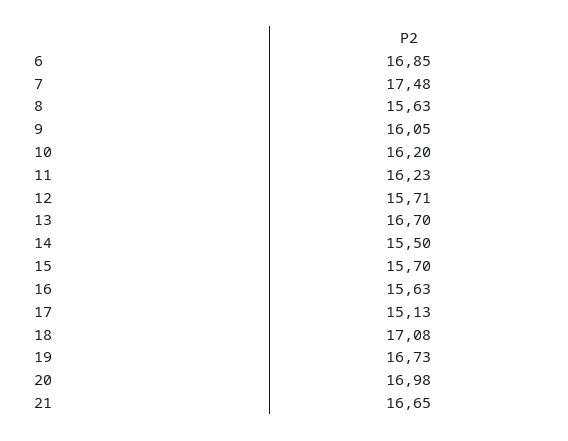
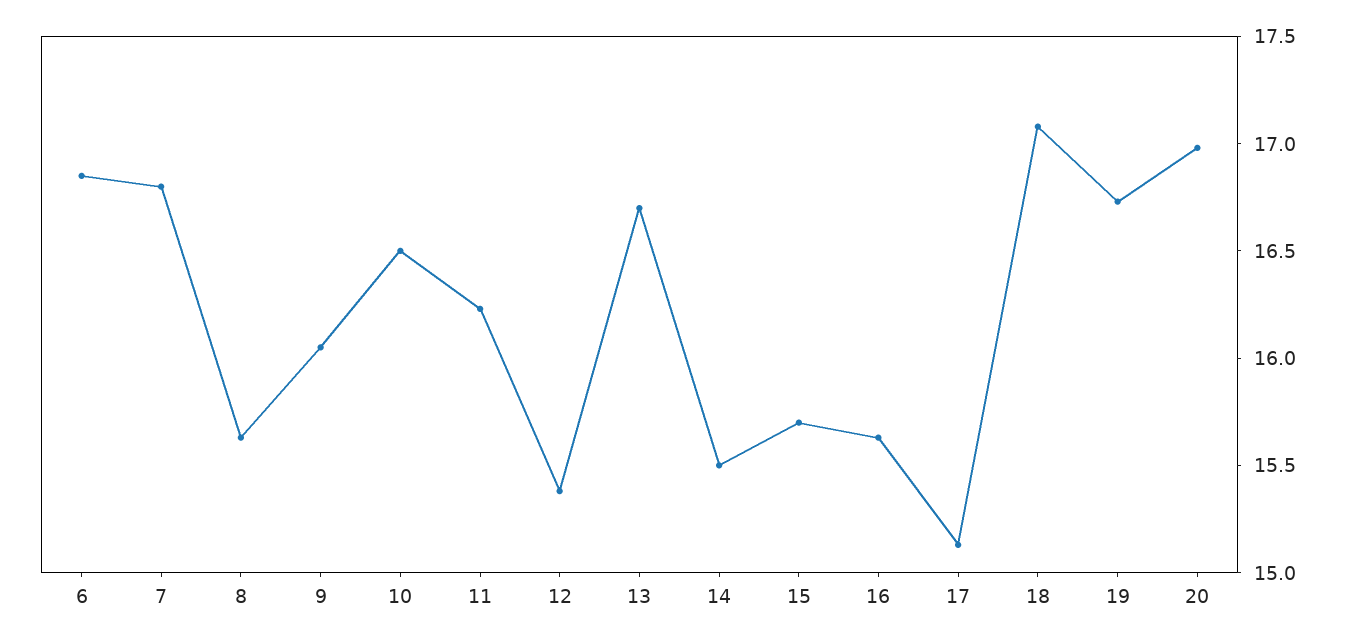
7: 17.48 -> 16.8
10: 16.2 -> 16.5
12: 15.71 -> 15.4
21: 16.65 -> none

